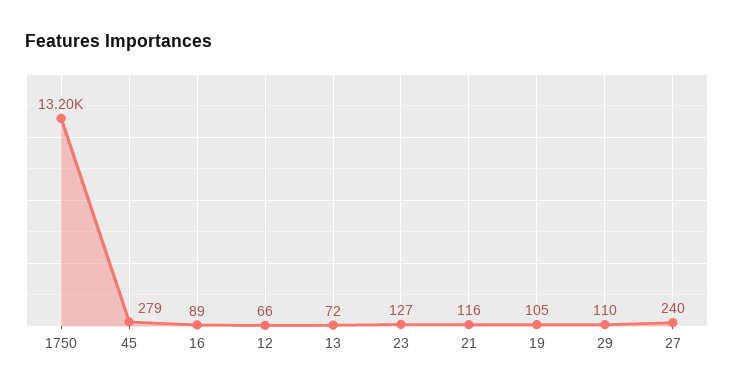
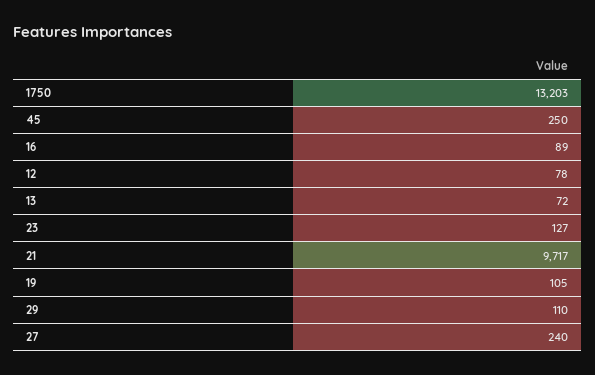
45: 279 -> 250
12: 66 -> 78
21: 116 -> 9717

